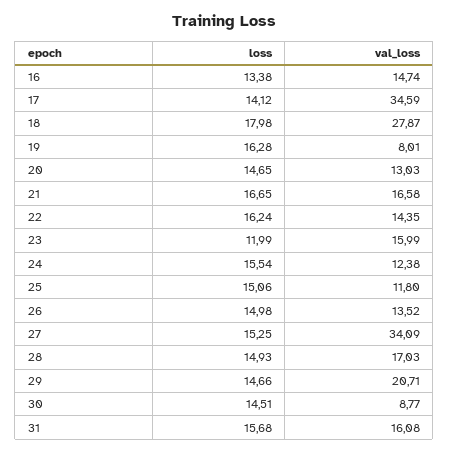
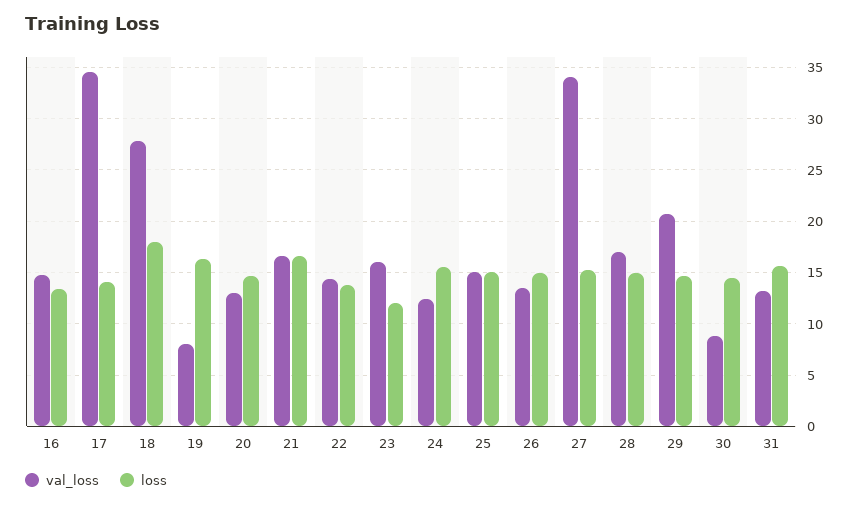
loss, 22: 16.24 -> 14
val_loss, 25: 11.8 -> 15
val_loss, 31: 16.08 -> 13

